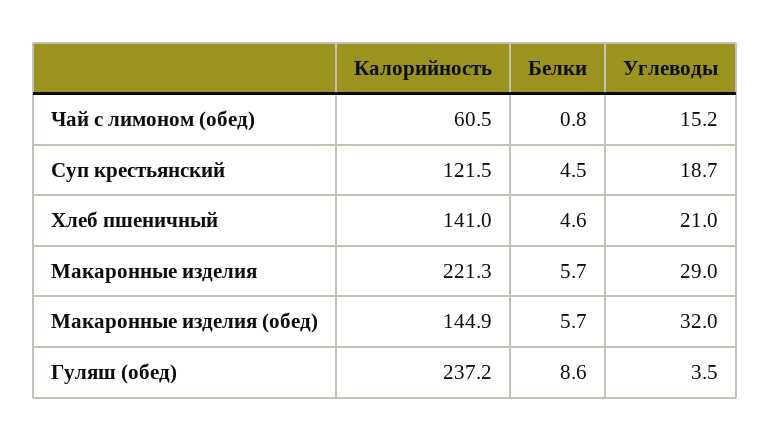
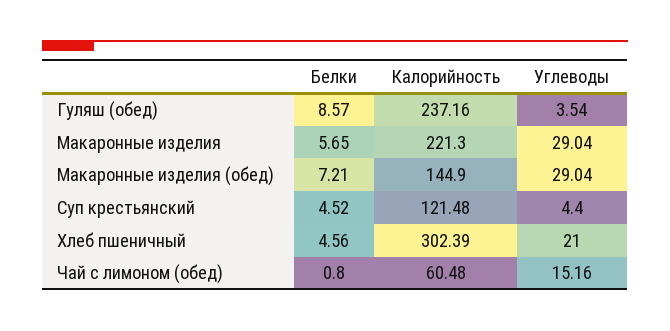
Углеводы, Суп крестьянский: 18.7 -> 4.4
Калорийность, Хлеб пшеничный: 141 -> 302.39
Белки, Макаронные изделия (обед): 5.7 -> 7.21
Углеводы, Макаронные изделия (обед): 32 -> 29.04

